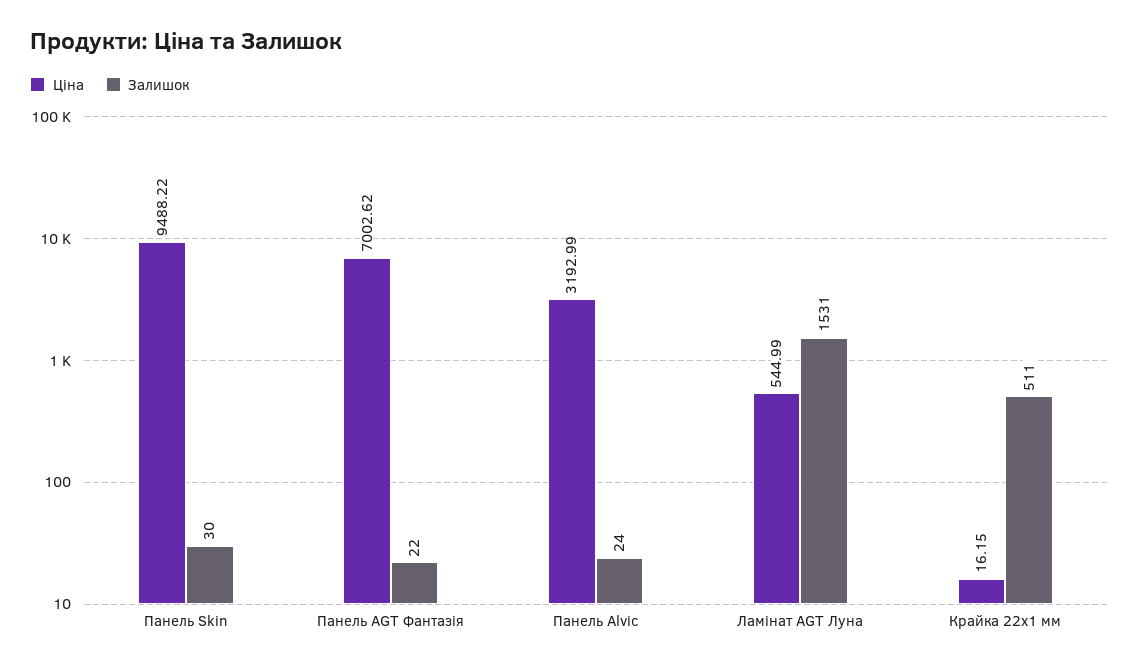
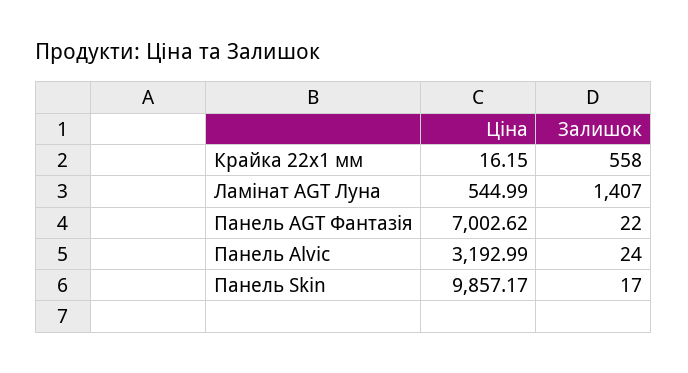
Ціна, Панель Skin: 9488.22 -> 9857.17
Залишок, Панель Skin: 30 -> 17
Залишок, Ламінат AGT Луна: 1531 -> 1407
Залишок, Крайка 22x1 мм: 511 -> 558

